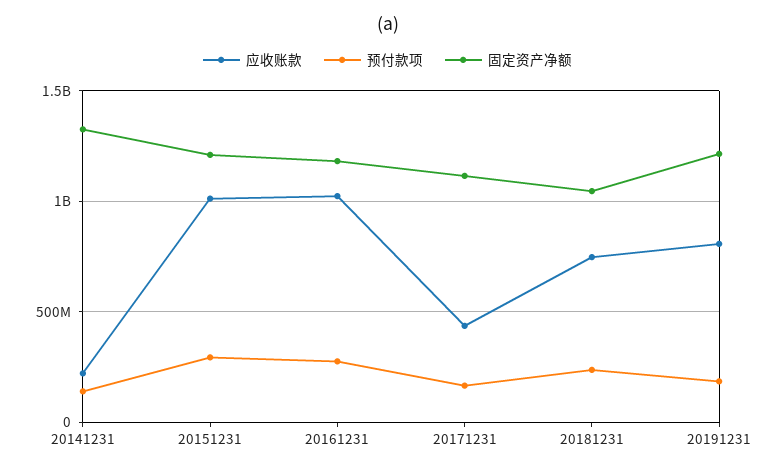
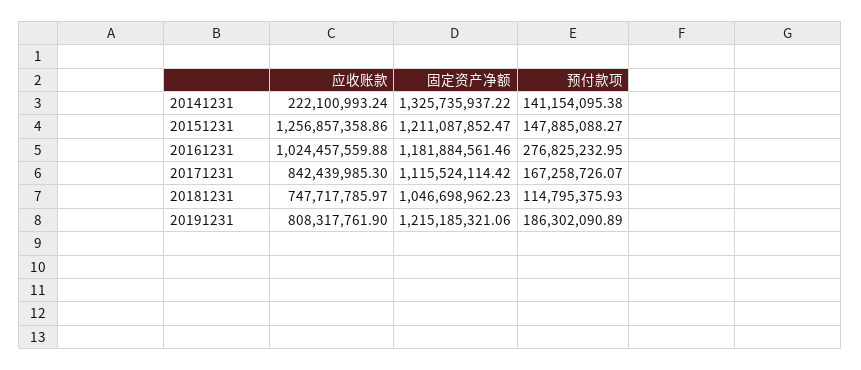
应收账款, 20151231: 1000000000 -> 1256857358.86
预付款项, 20151231: 300000000 -> 147885088.27
应收账款, 20171231: 450000000 -> 842439985.3
预付款项, 20181231: 250000000 -> 114795375.93

